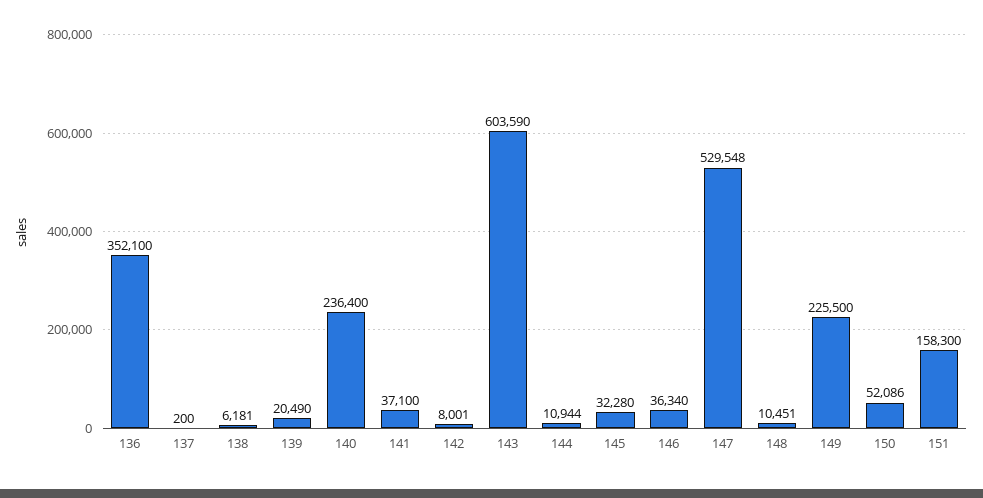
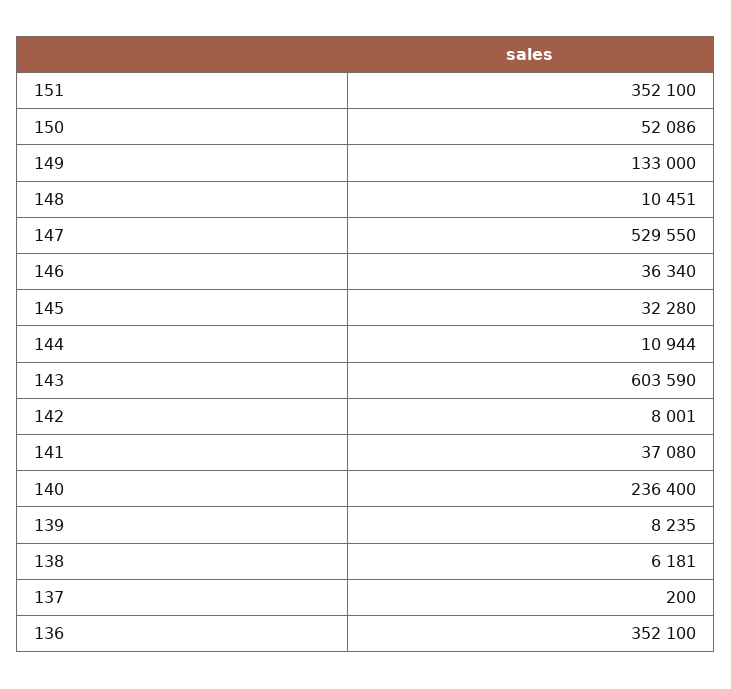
139: 20490 -> 8235
141: 37100 -> 37080
147: 529548 -> 529550
149: 225500 -> 133000
151: 158300 -> 352100

